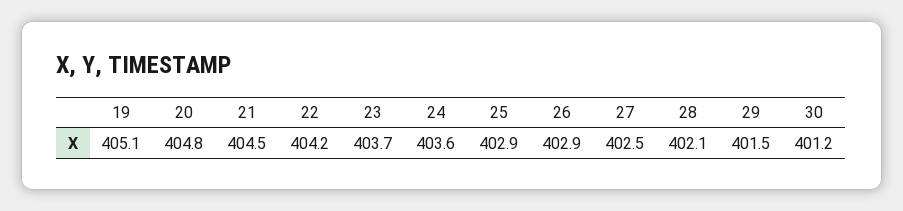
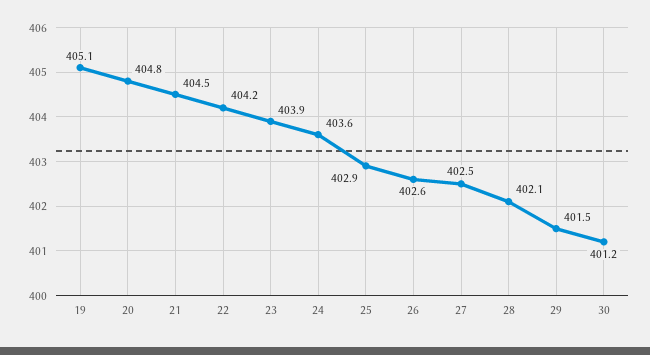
23: 403.7 -> 403.9
26: 402.9 -> 402.6

